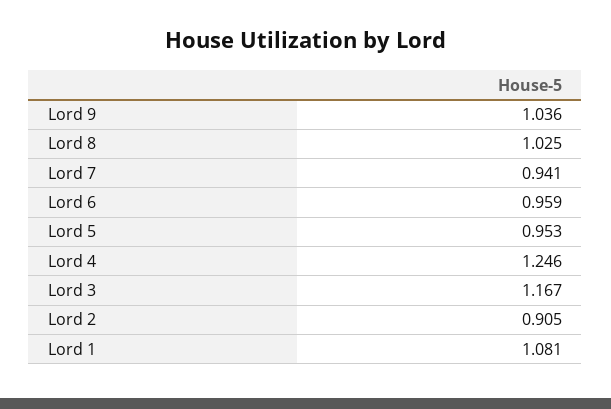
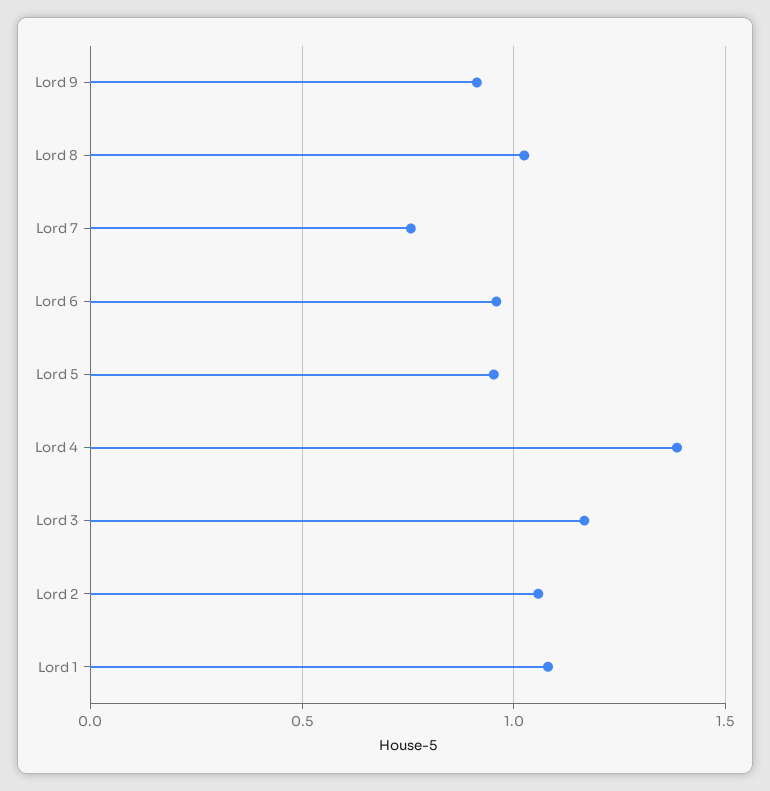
Lord 9: 1.036 -> 0.9
Lord 7: 0.941 -> 0.75
Lord 4: 1.246 -> 1.4
Lord 2: 0.905 -> 1.05

